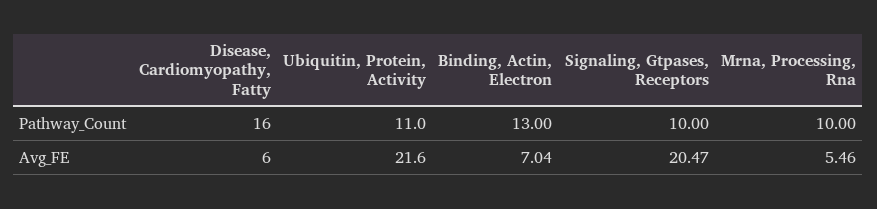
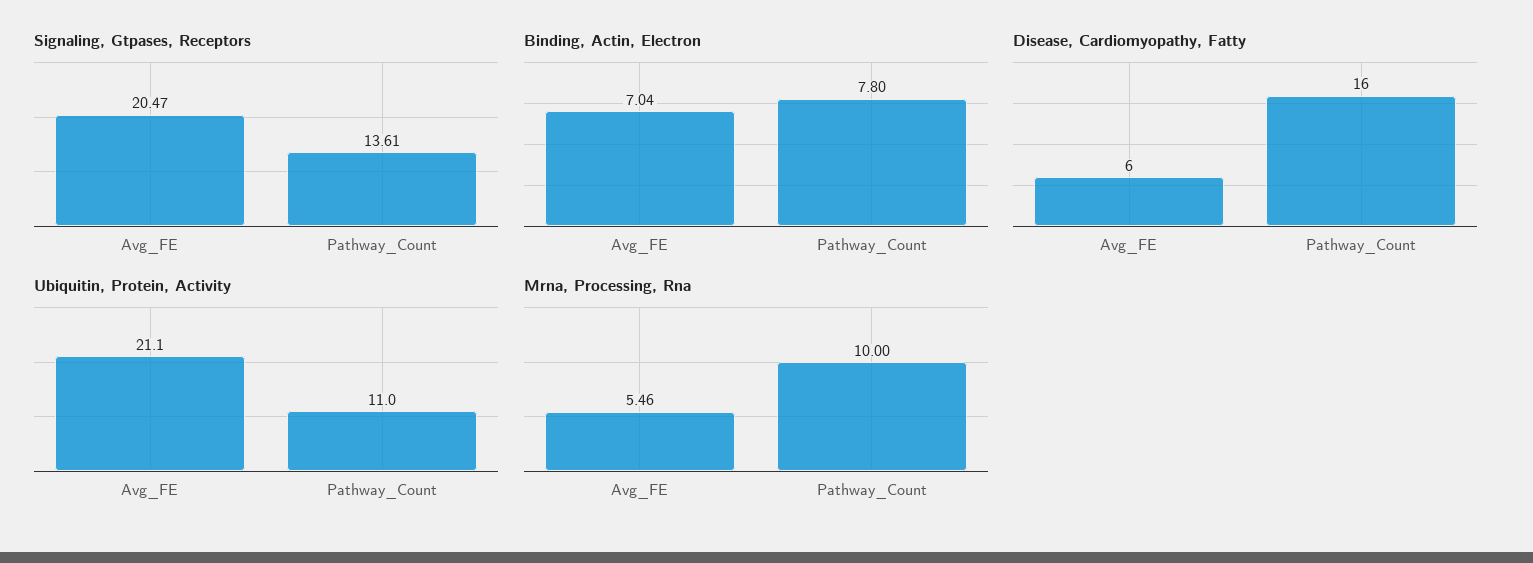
Binding, Actin, Electron, Pathway_Count: 13 -> 7.8
Signaling, Gtpases, Receptors, Pathway_Count: 10 -> 13.61
Ubiquitin, Protein, Activity, Avg_FE: 21.6 -> 21.1

